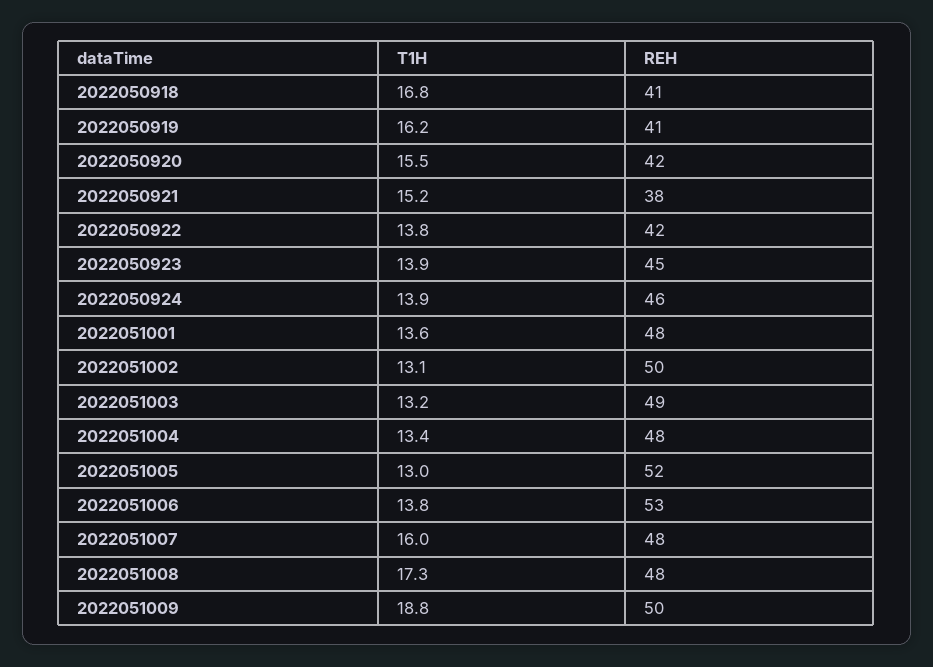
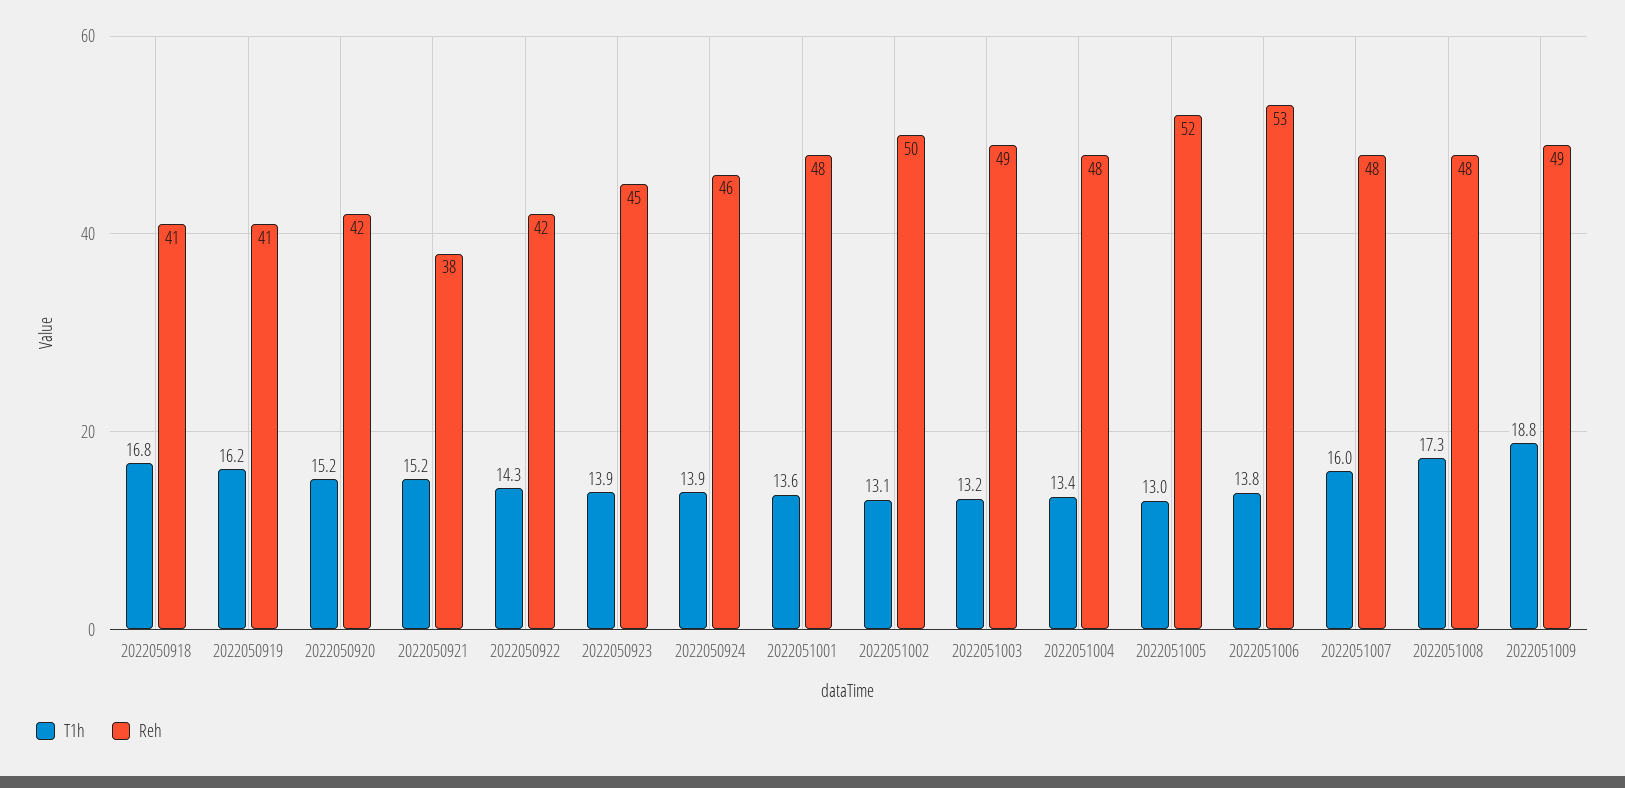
T1H, 2022050920: 15.5 -> 15.2
T1H, 2022050922: 13.8 -> 14.3
REH, 2022051009: 50 -> 49

